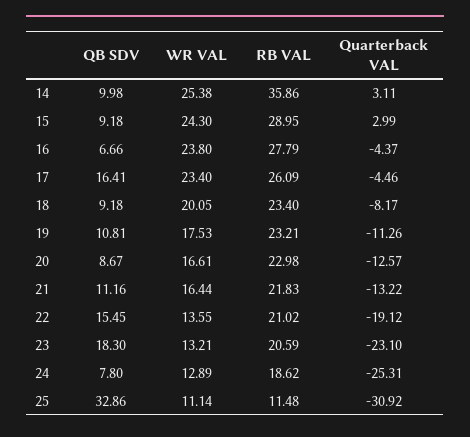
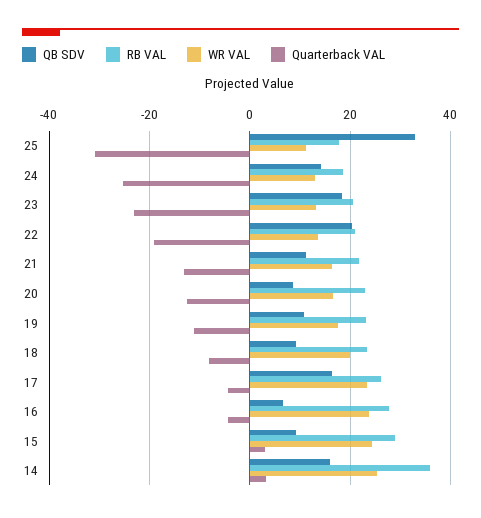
QB SDV, 14: 9.98 -> 16
QB SDV, 22: 15.45 -> 20
QB SDV, 24: 7.8 -> 14
RB VAL, 25: 11.48 -> 18

